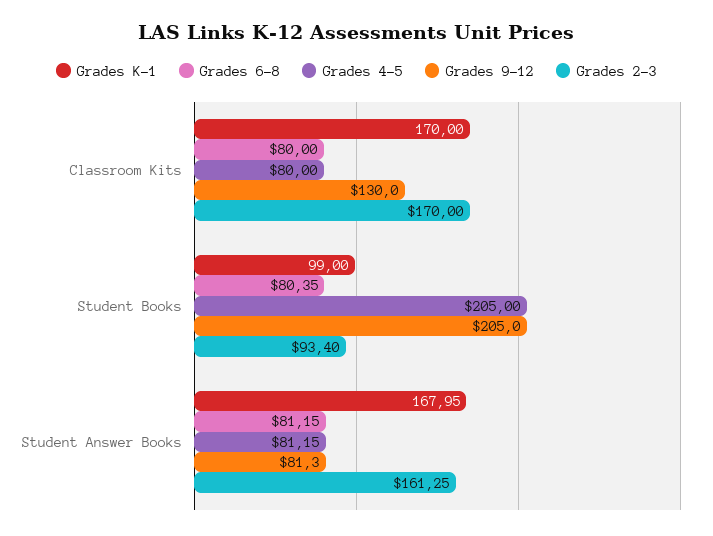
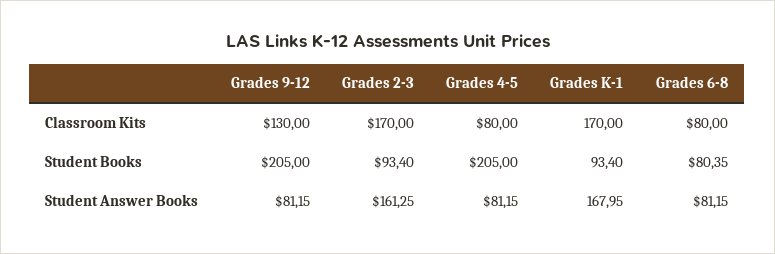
Grades K-1, Student Books: 99 -> 93.4
Grades 9-12, Student Answer Books: 81.3 -> 81.15

